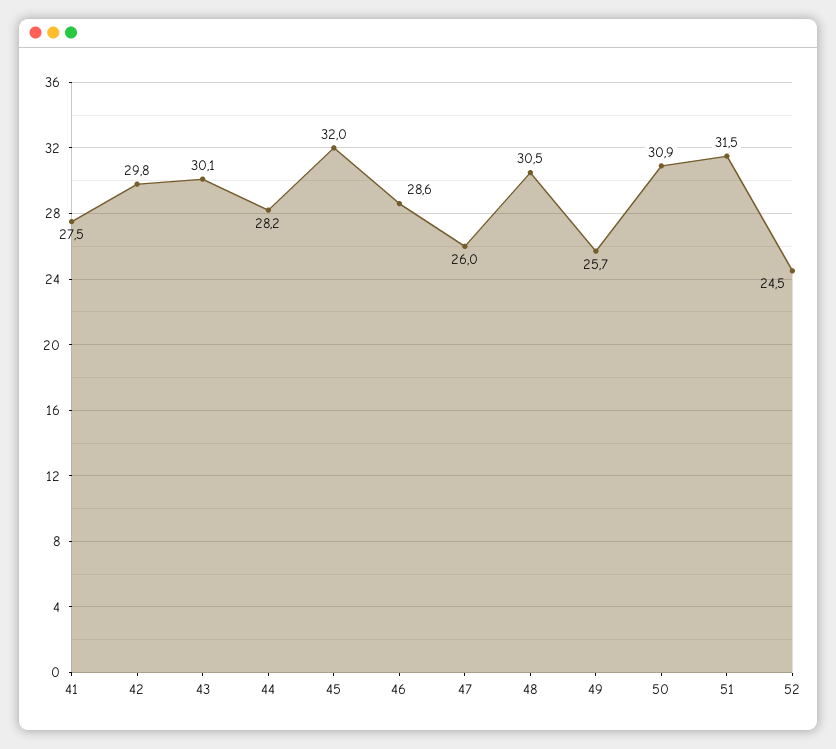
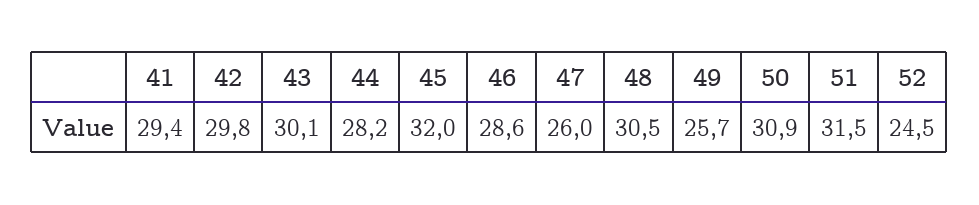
41: 27.5 -> 29.4

